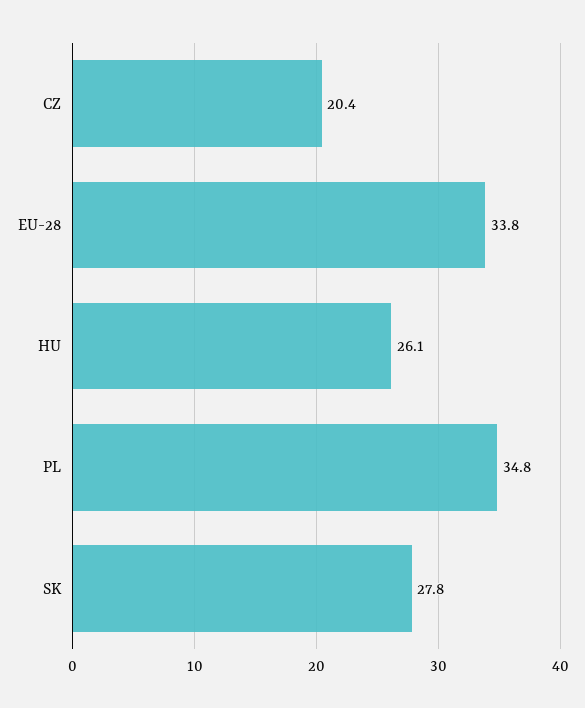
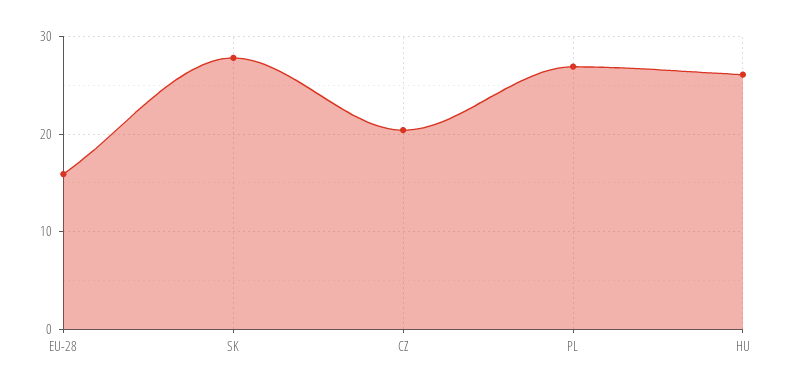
EU-28: 33.8 -> 16
PL: 34.8 -> 27

